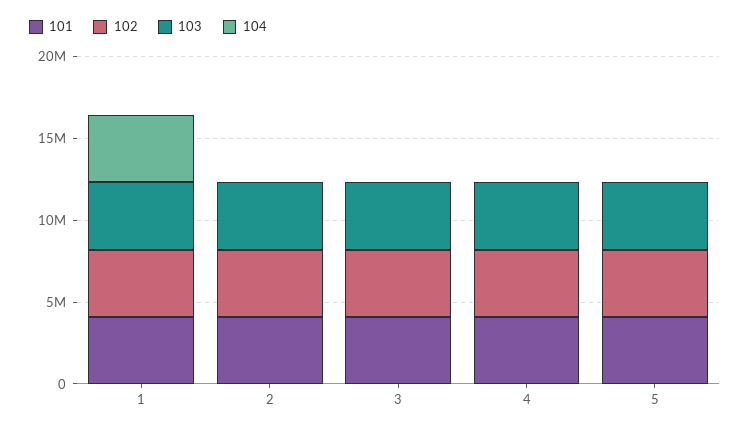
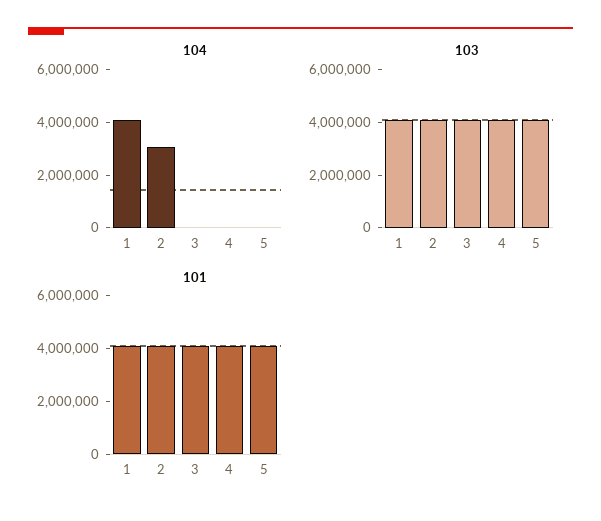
102, 1: 4000000 -> none
102, 2: 4000000 -> none
104, 2: 0 -> 3000000
102, 3: 4000000 -> none
102, 4: 4000000 -> none
102, 5: 4000000 -> none

